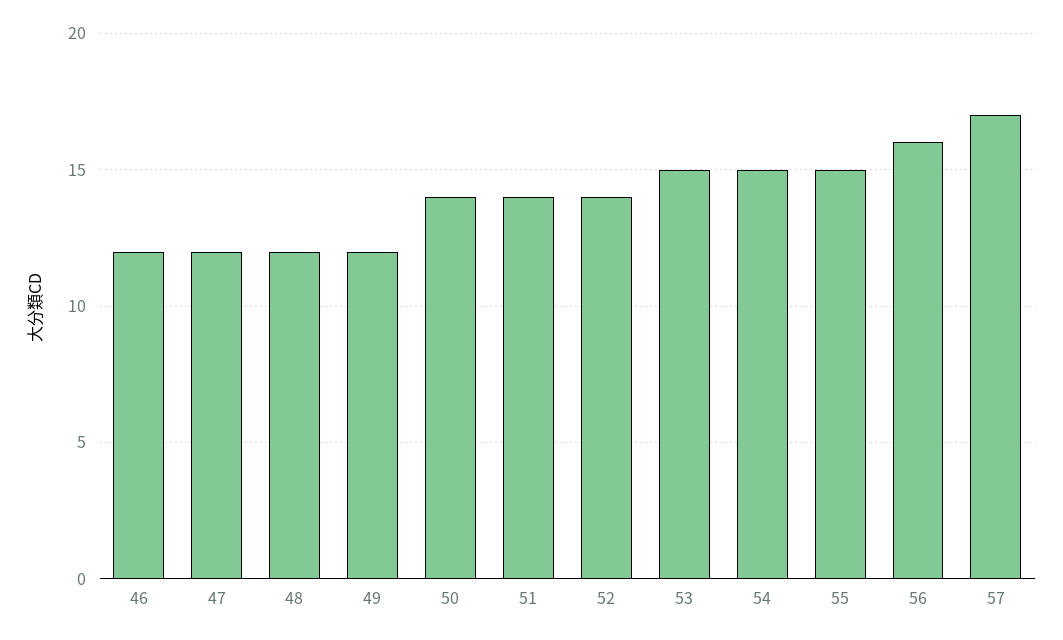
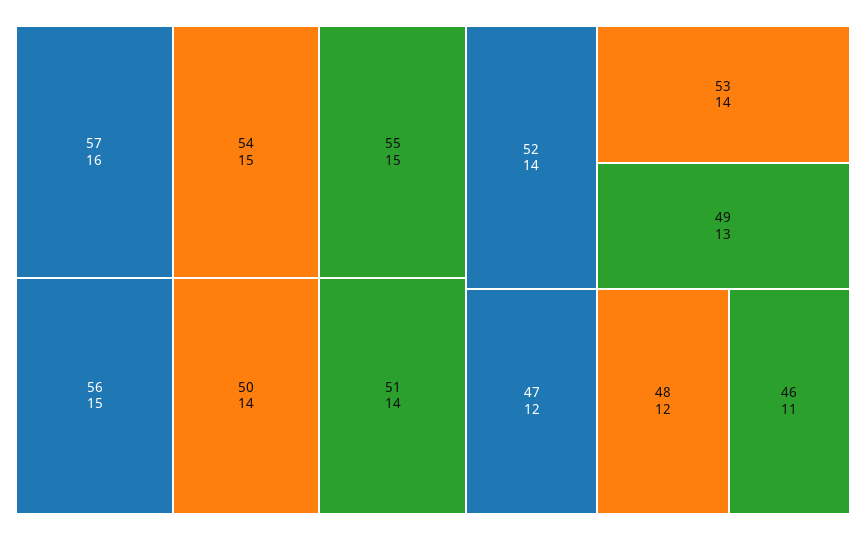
46: 12 -> 11
49: 12 -> 13
53: 15 -> 14
56: 16 -> 15
57: 17 -> 16

